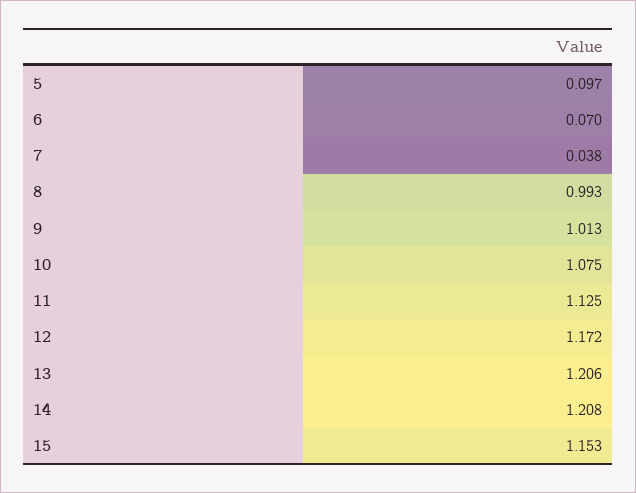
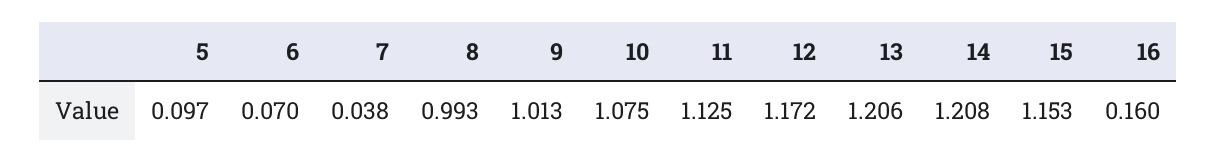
16: none -> 0.16

